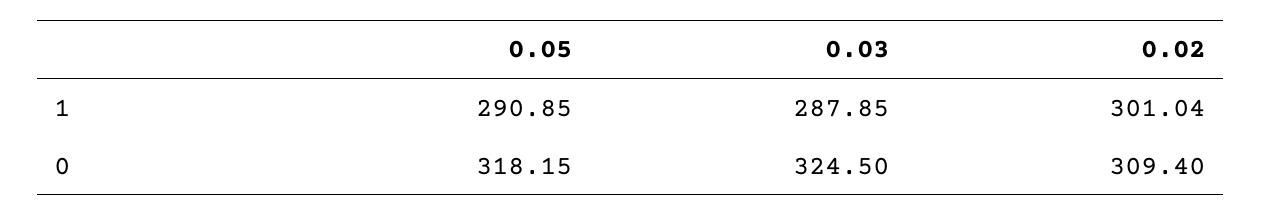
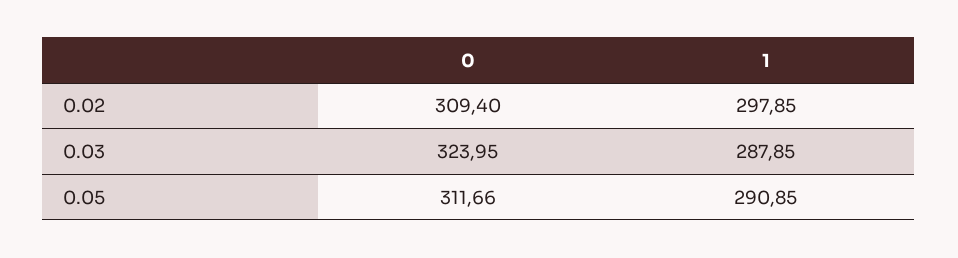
0.02, 1: 301.04 -> 297.85
0.05, 0: 318.15 -> 311.66
0.03, 0: 324.5 -> 323.95

